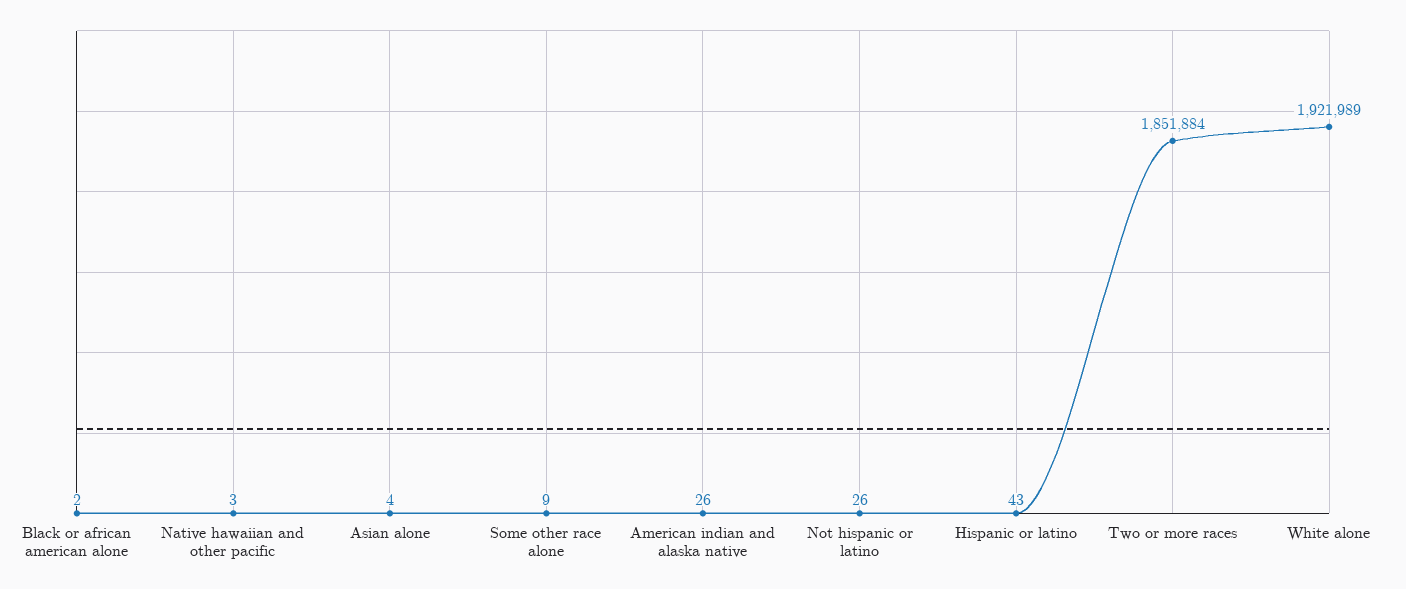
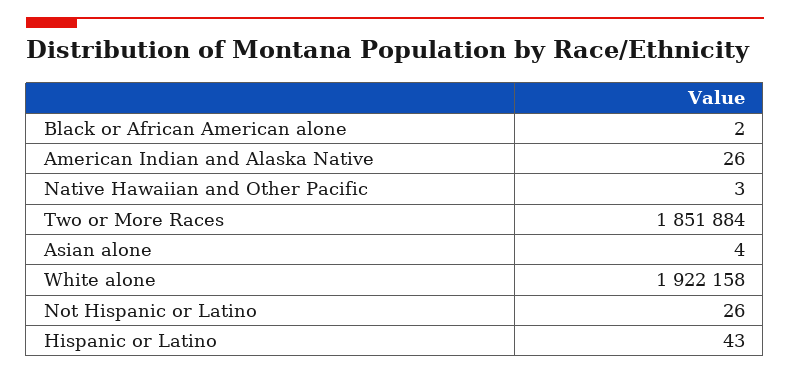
Some other race alone: 9 -> none
White alone: 1921989 -> 1922158

